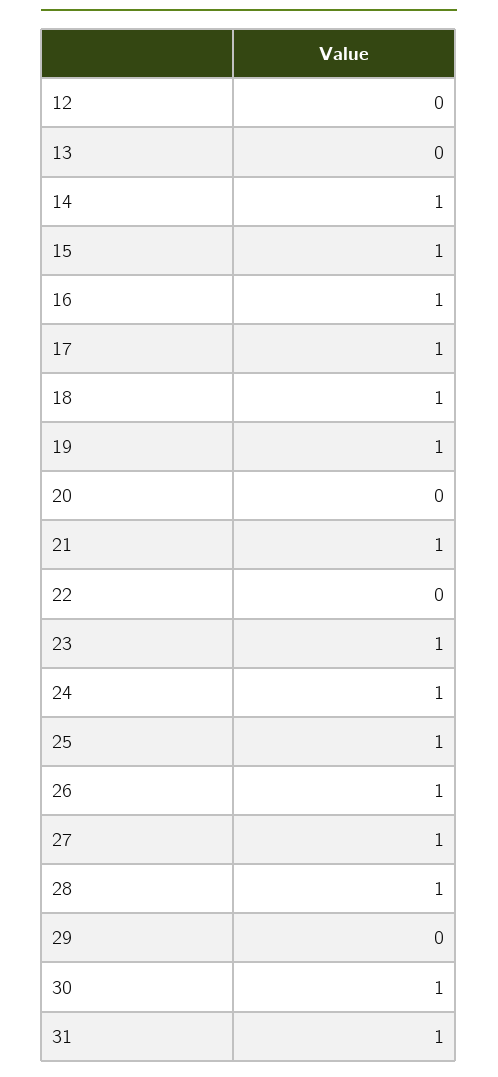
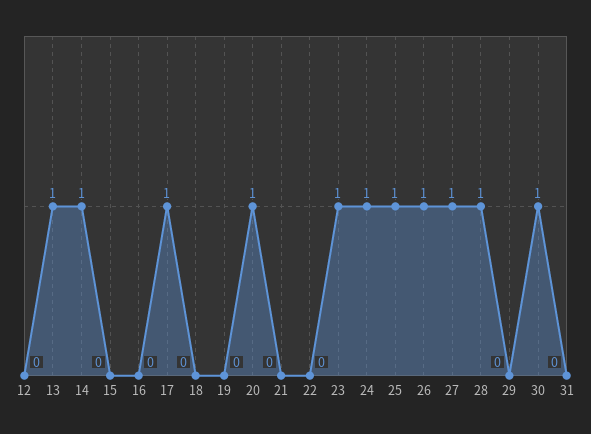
13: 0 -> 1
15: 1 -> 0
16: 1 -> 0
18: 1 -> 0
19: 1 -> 0
20: 0 -> 1
21: 1 -> 0
31: 1 -> 0

